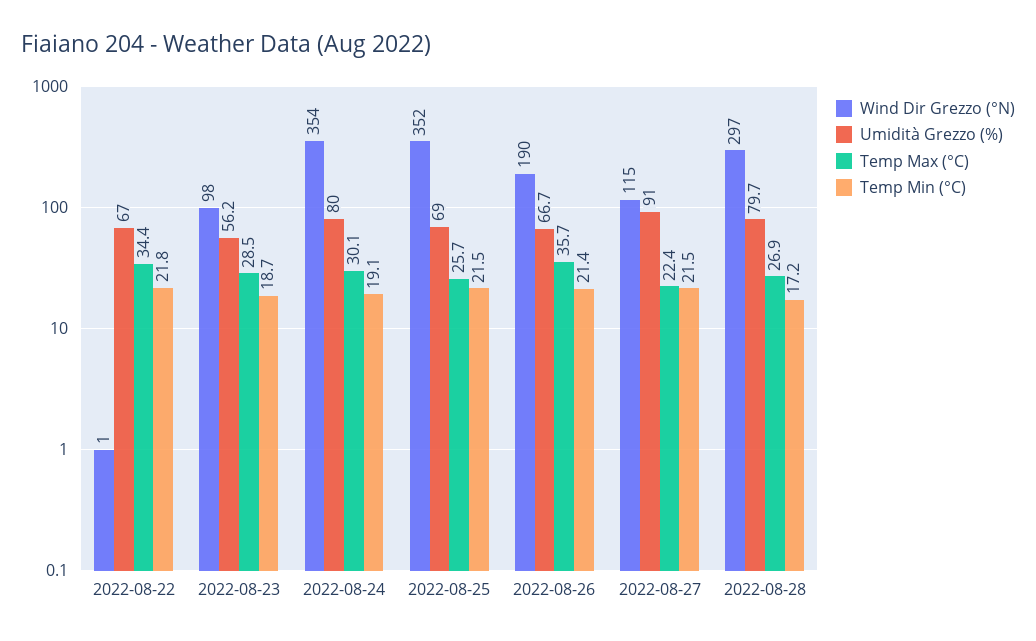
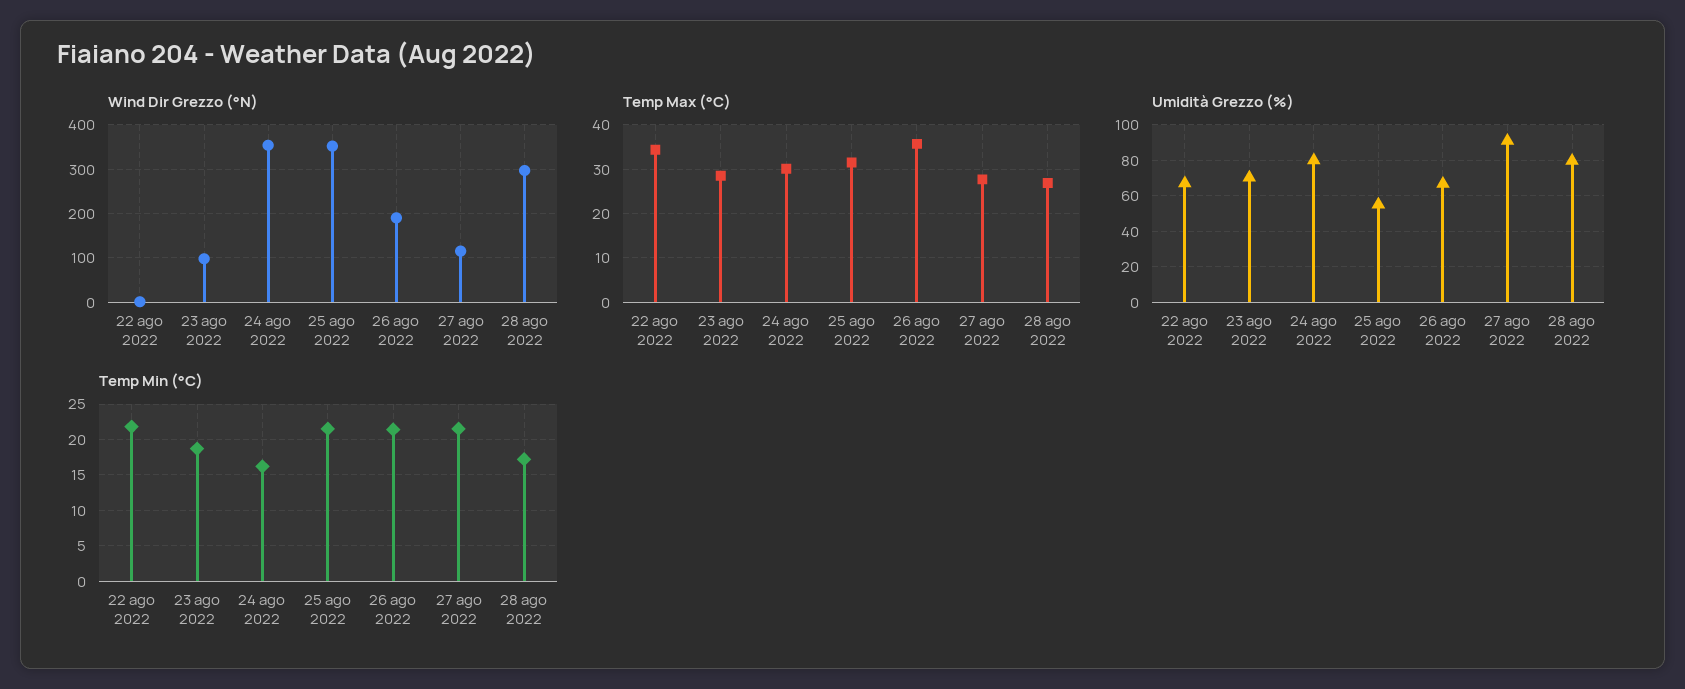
Umidità Grezzo (%), 2022-08-23: 56.2 -> 70
Temp Min (°C), 2022-08-24: 19.1 -> 16
Umidità Grezzo (%), 2022-08-25: 69 -> 55
Temp Max (°C), 2022-08-25: 25.7 -> 32
Temp Max (°C), 2022-08-27: 22.4 -> 28

